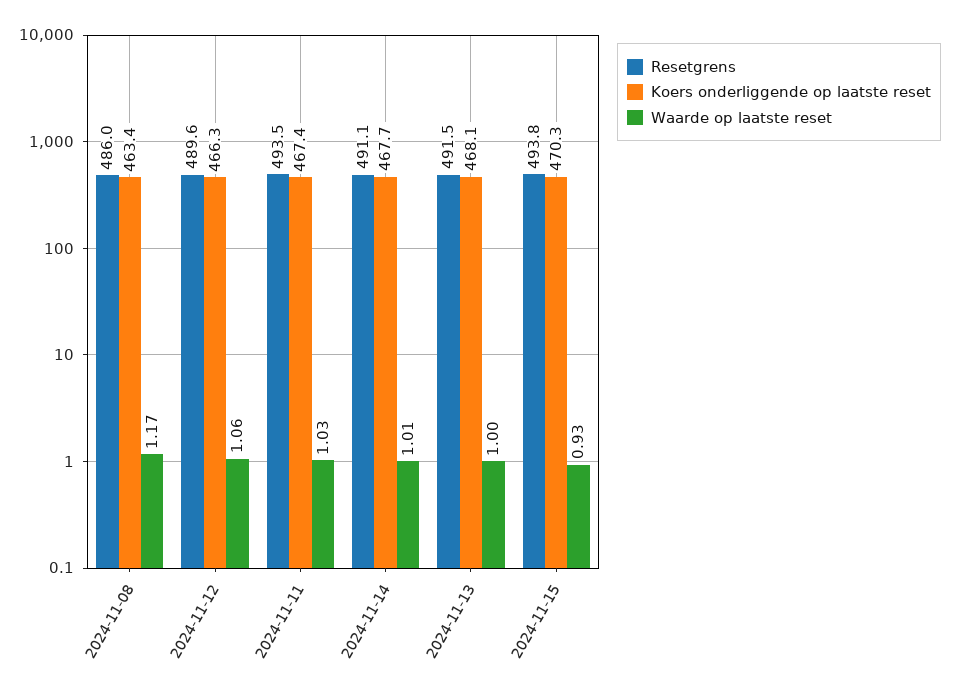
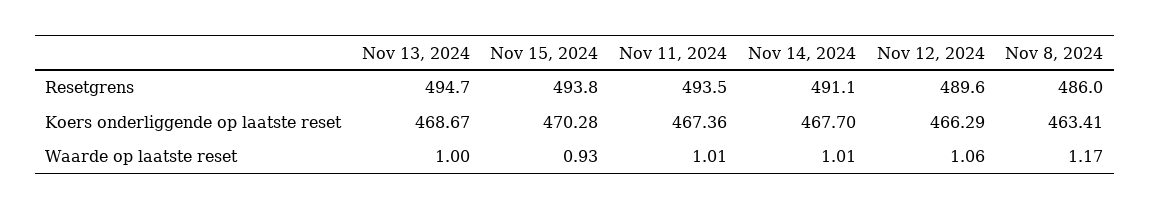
Waarde op laatste reset, 2024-11-11: 1.03 -> 1.01
Resetgrens, 2024-11-13: 491.5 -> 494.7
Koers onderliggende op laatste reset, 2024-11-13: 468.1 -> 468.67

